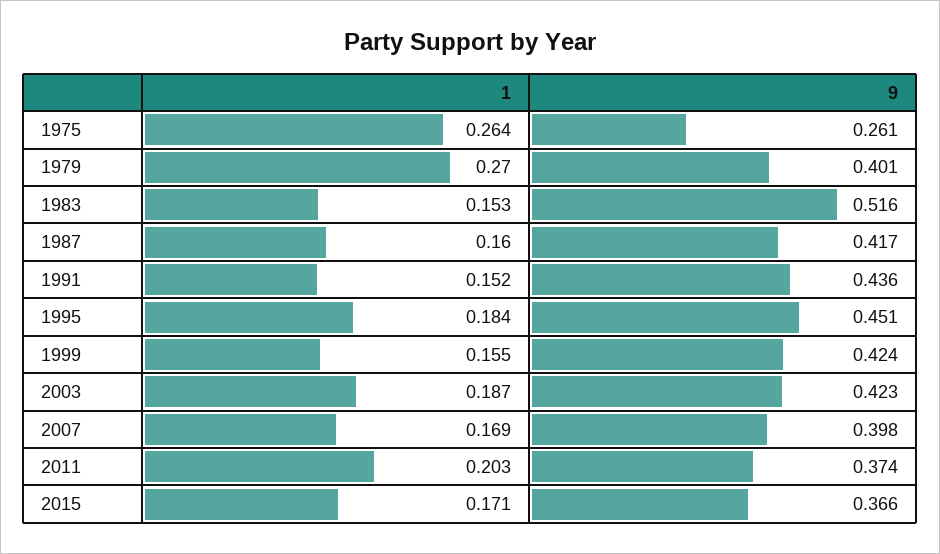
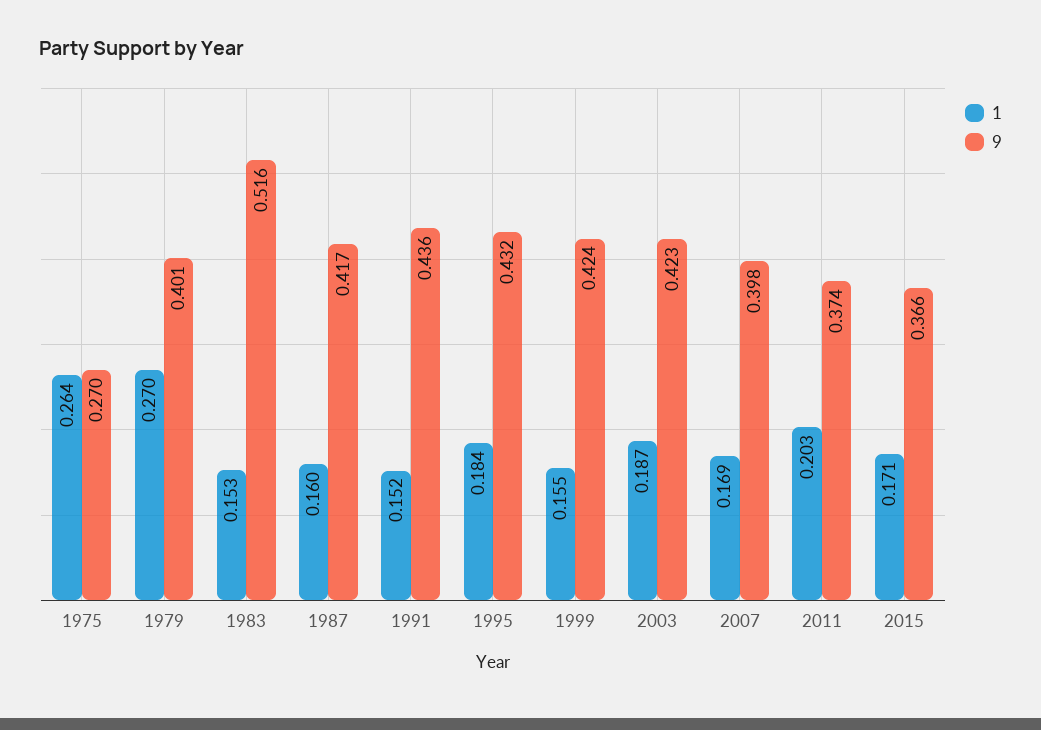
9, 1975: 0.261 -> 0.27
9, 1995: 0.451 -> 0.432

